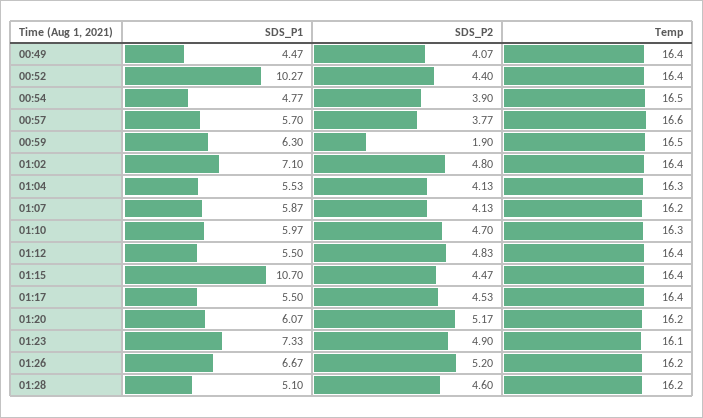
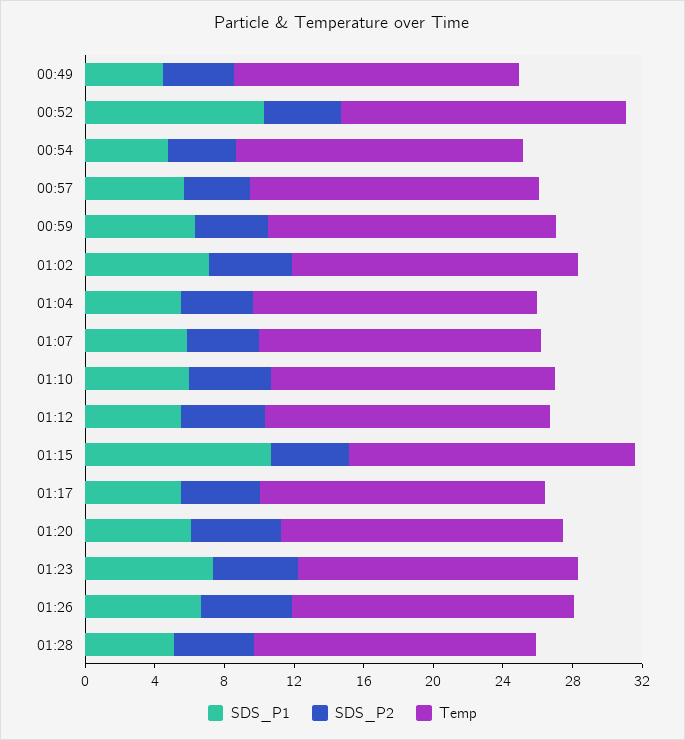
SDS_P2, 00:59: 1.9 -> 4

